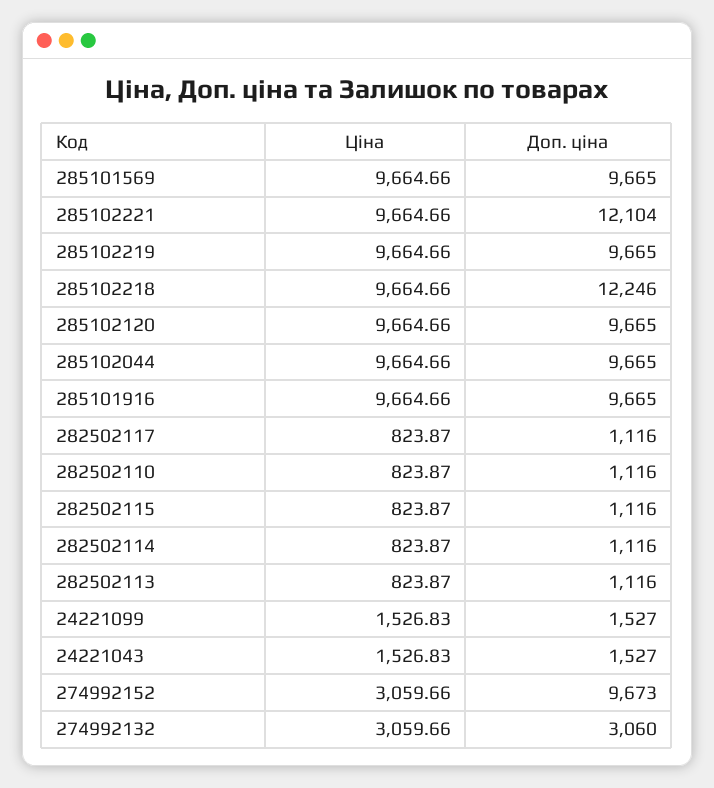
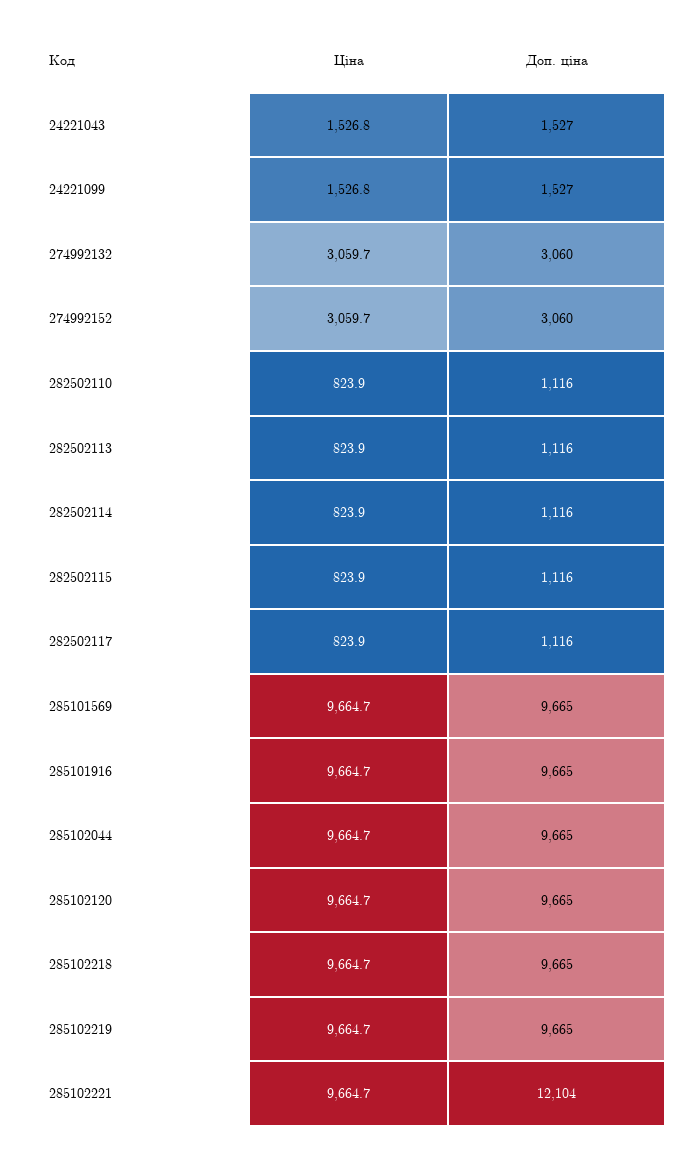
Доп. ціна, 285102218: 12246 -> 9665
Доп. ціна, 274992152: 9673 -> 3060

